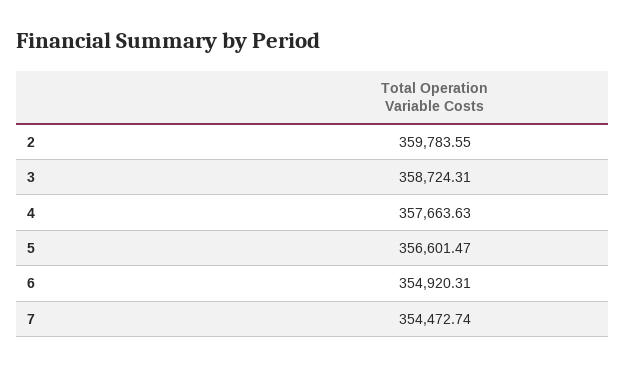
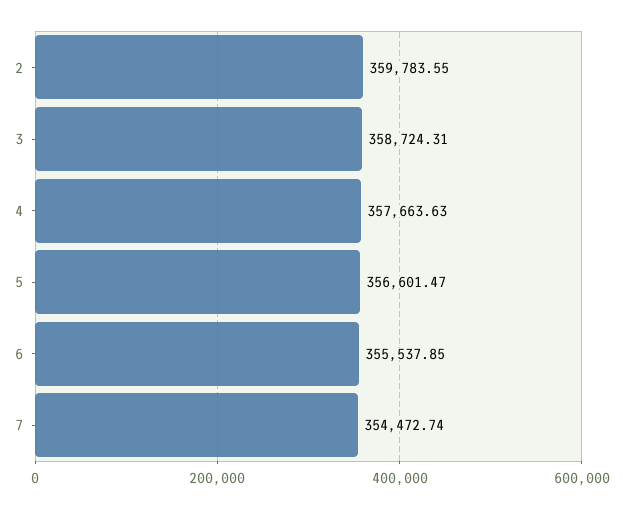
6: 354920.31 -> 355537.85

